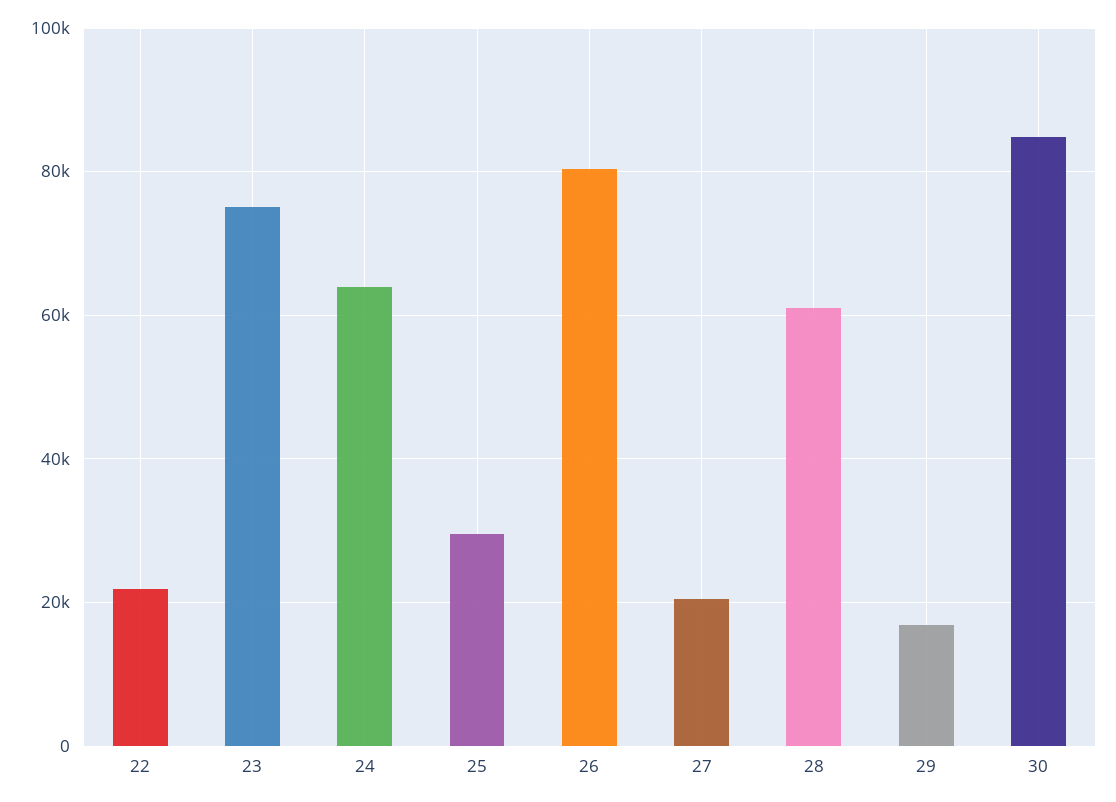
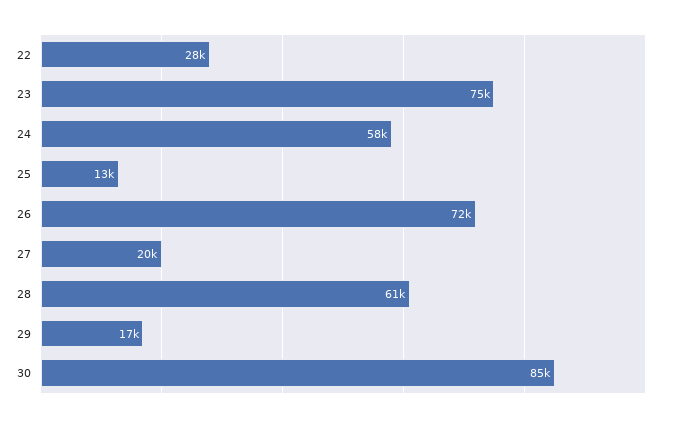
22: 22000 -> 28000
24: 64000 -> 58000
25: 30000 -> 13000
26: 80000 -> 72000

